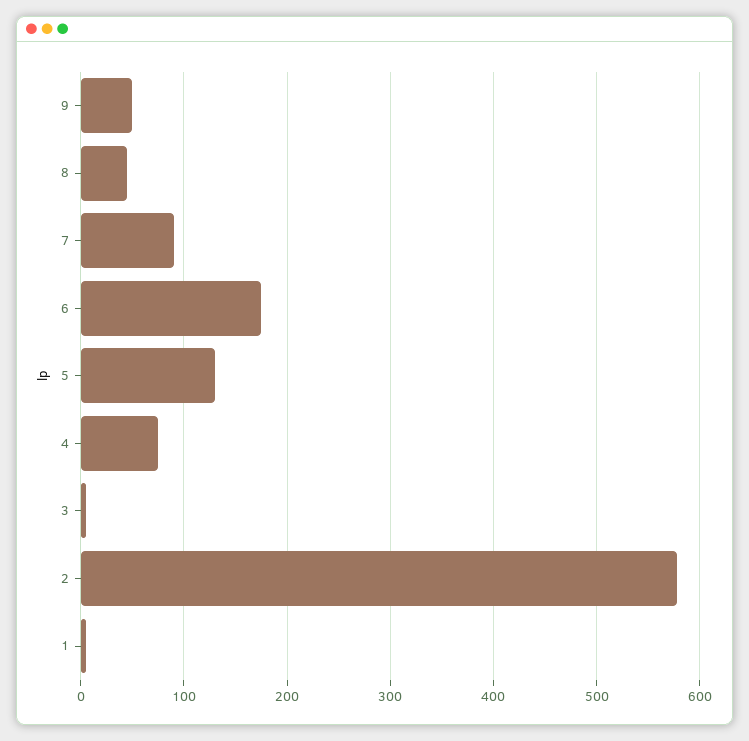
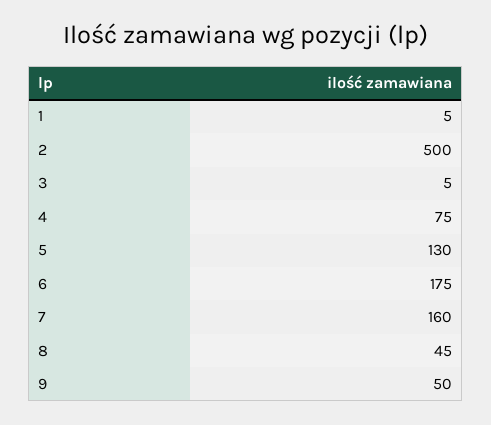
7: 90 -> 160
2: 580 -> 500

